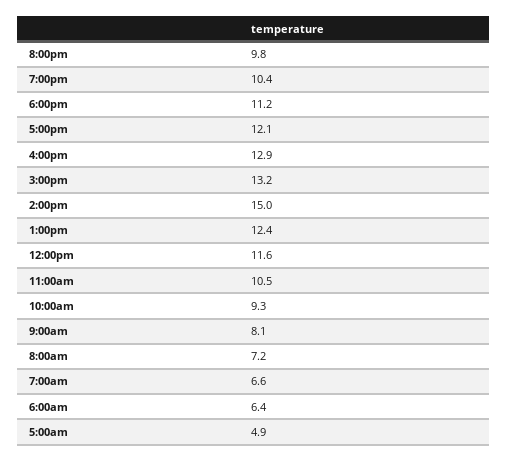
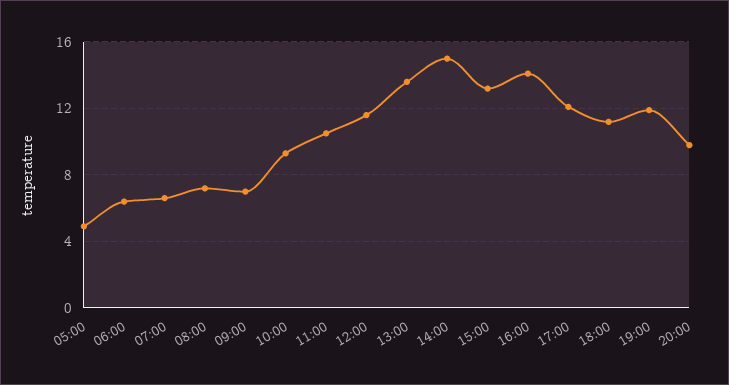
7:00pm: 10.4 -> 12
4:00pm: 12.9 -> 14
1:00pm: 12.4 -> 13.5
9:00am: 8.1 -> 7

